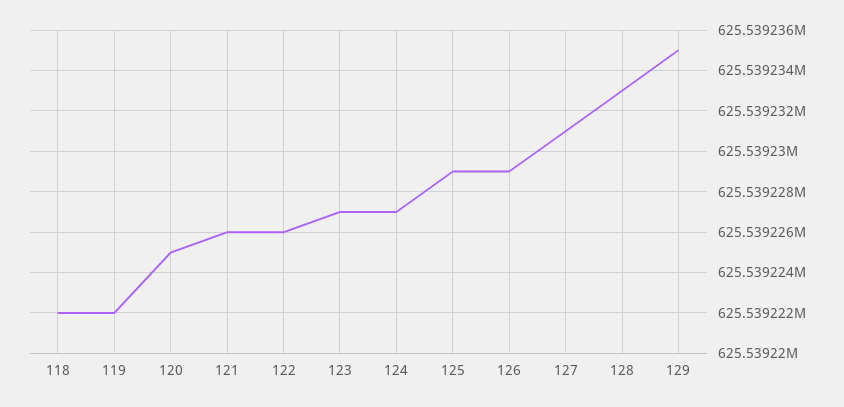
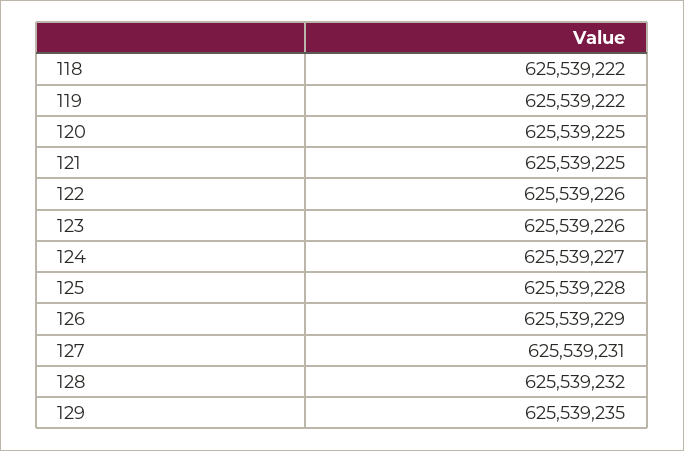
121: 625539226 -> 625539225
123: 625539227 -> 625539226
125: 625539229 -> 625539228
128: 625539233 -> 625539232

